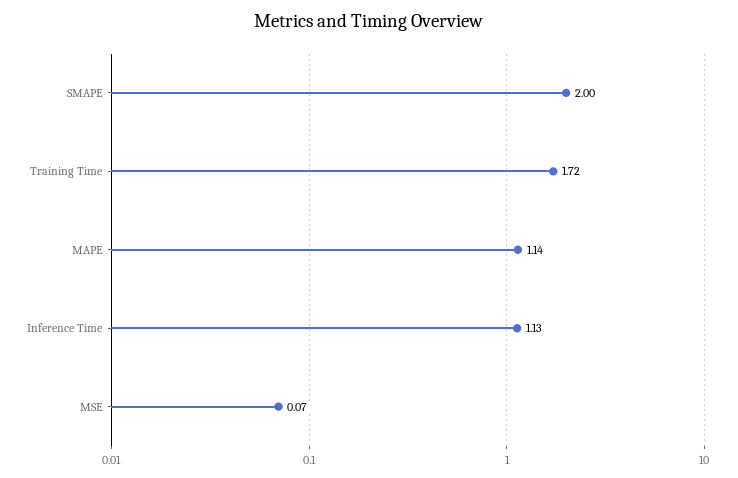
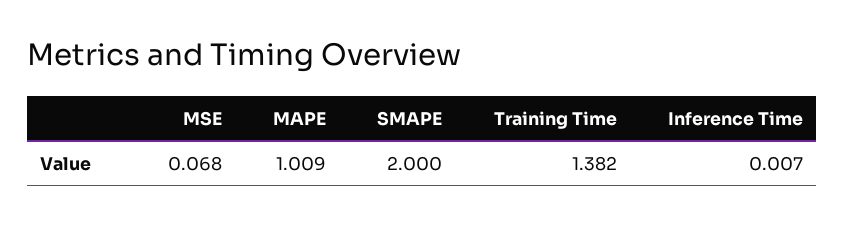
Training Time: 1.72 -> 1.382
MAPE: 1.14 -> 1.009
Inference Time: 1.13 -> 0.007

